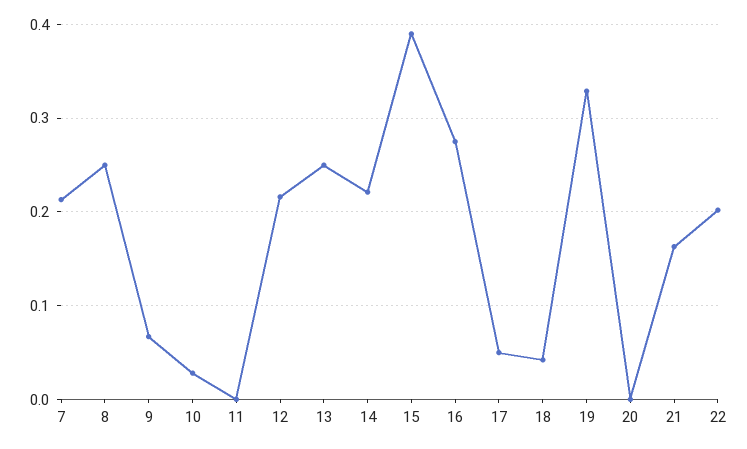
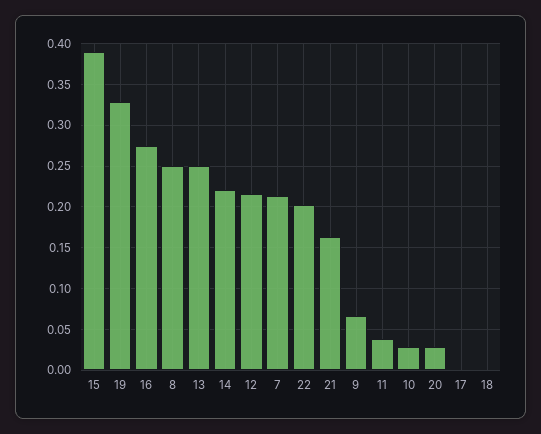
11: 0 -> 0.04
17: 0.05 -> 0
18: 0.04 -> 0
20: 0 -> 0.03

